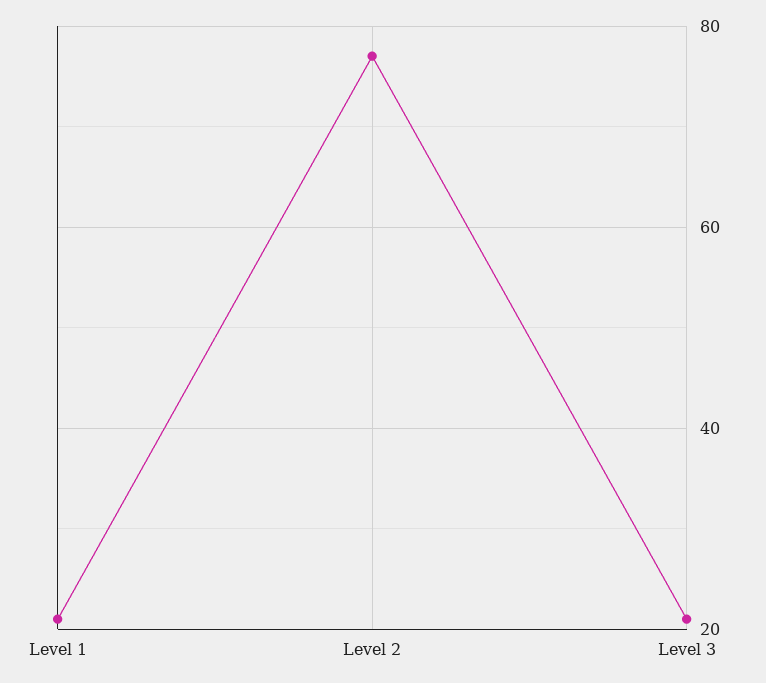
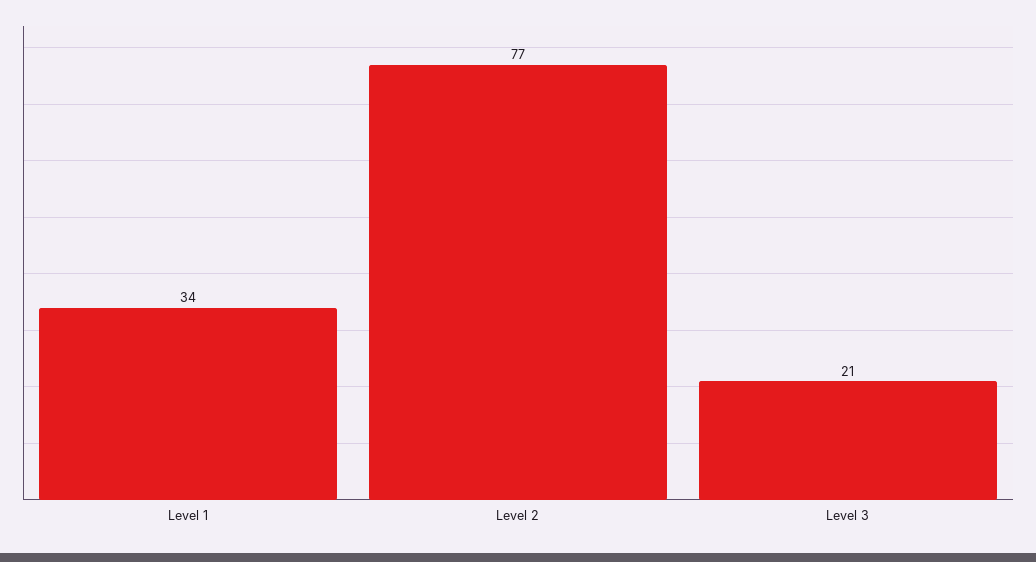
Level 1: 20 -> 34

